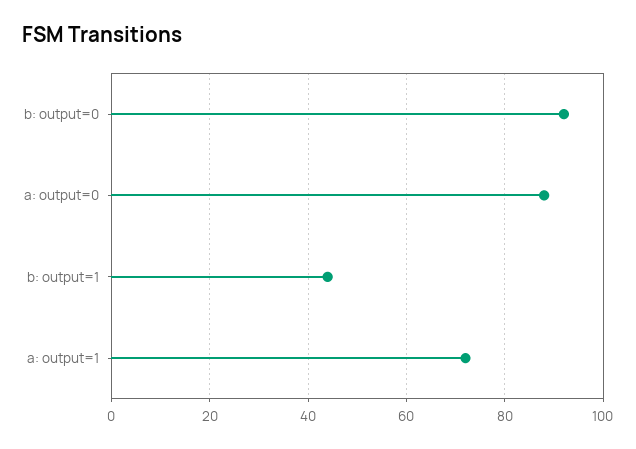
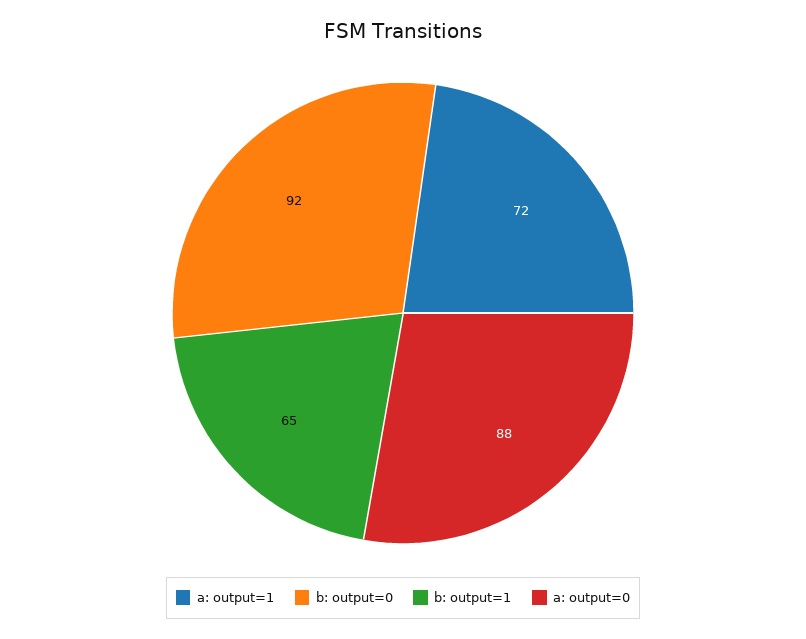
b: output=1: 45 -> 65

